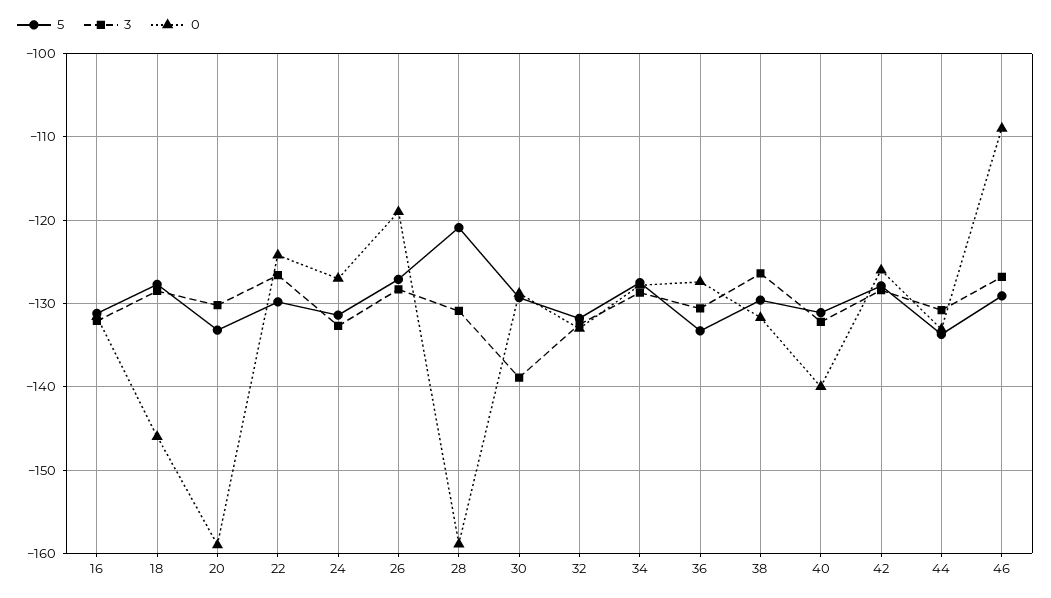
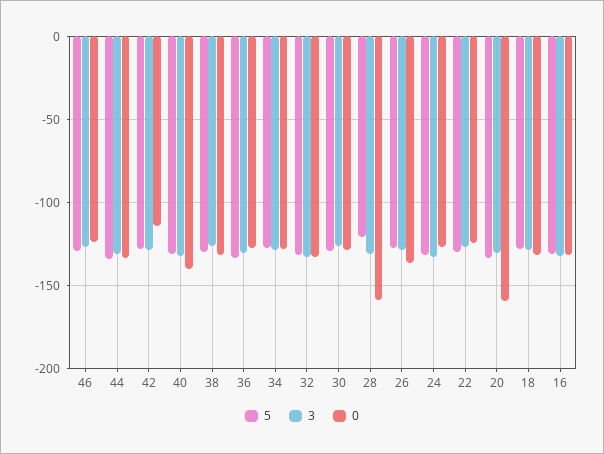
0, 18: -146 -> -130
0, 26: -119 -> -135
3, 30: -139 -> -125
0, 42: -126 -> -115
0, 46: -109 -> -125

